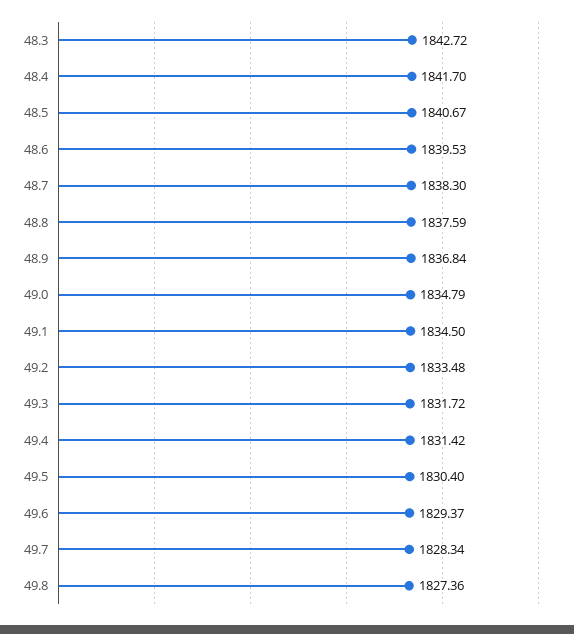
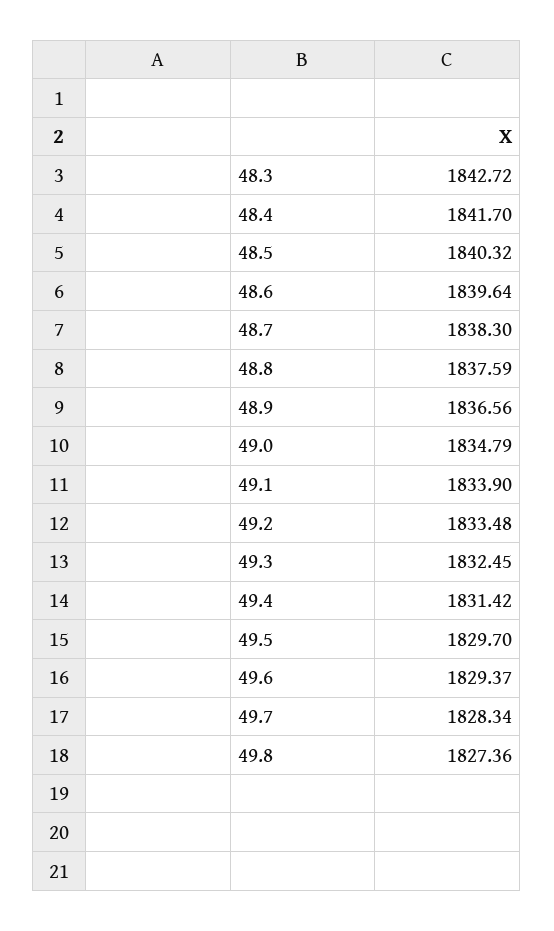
48.5: 1840.67 -> 1840.32
48.6: 1839.53 -> 1839.64
48.9: 1836.84 -> 1836.56
49.1: 1834.5 -> 1833.9
49.3: 1831.72 -> 1832.45
49.5: 1830.4 -> 1829.7

